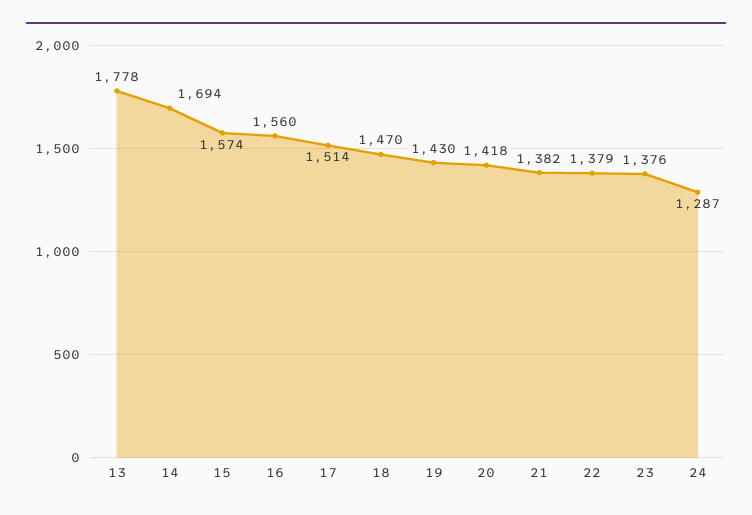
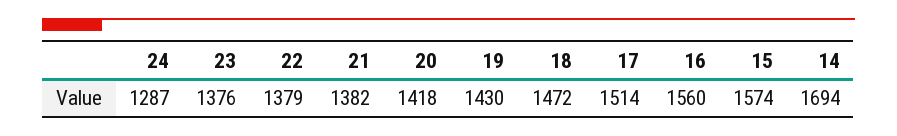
13: 1778 -> none
18: 1470 -> 1472

